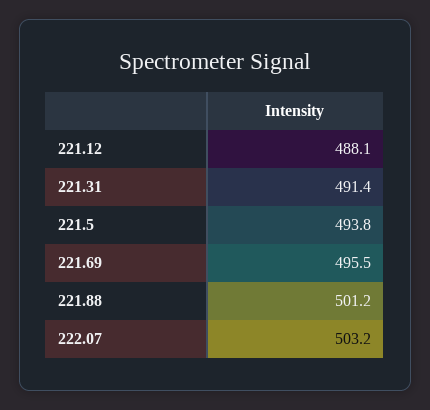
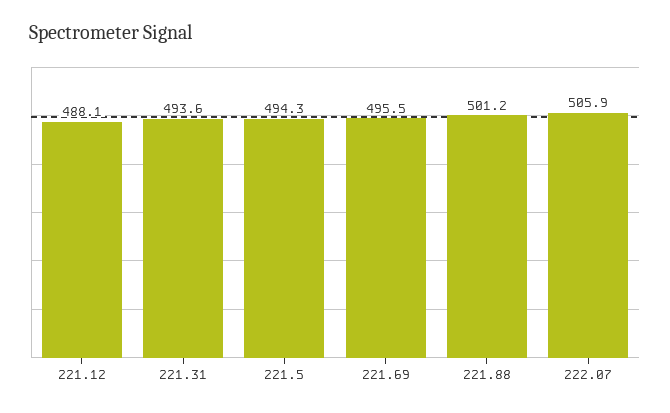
221.31: 491.4 -> 493.6
221.5: 493.8 -> 494.3
222.07: 503.2 -> 505.9

